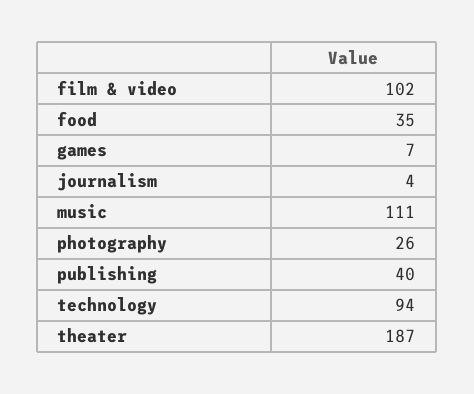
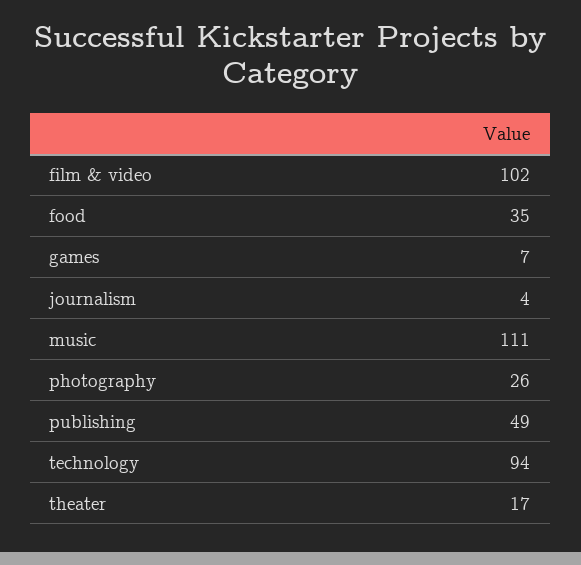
publishing: 40 -> 49
theater: 187 -> 17

